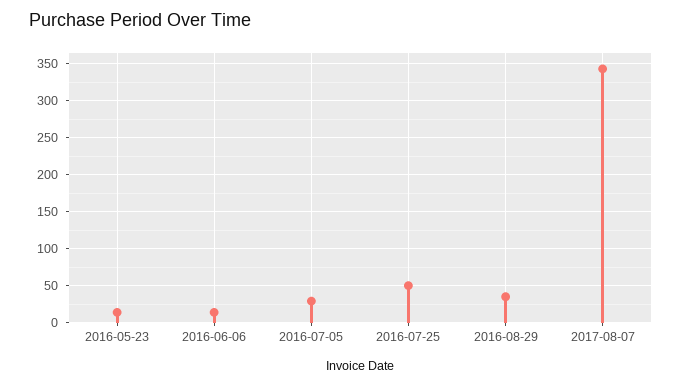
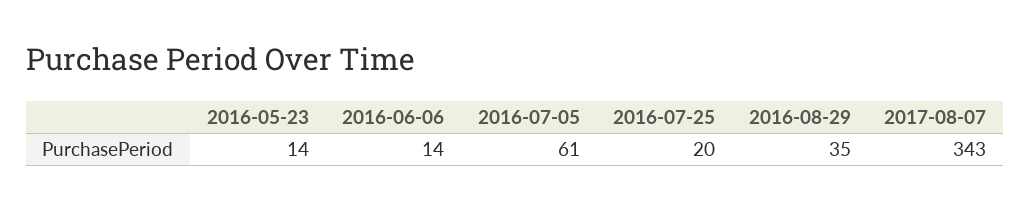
2016-07-05: 30 -> 61
2016-07-25: 50 -> 20

